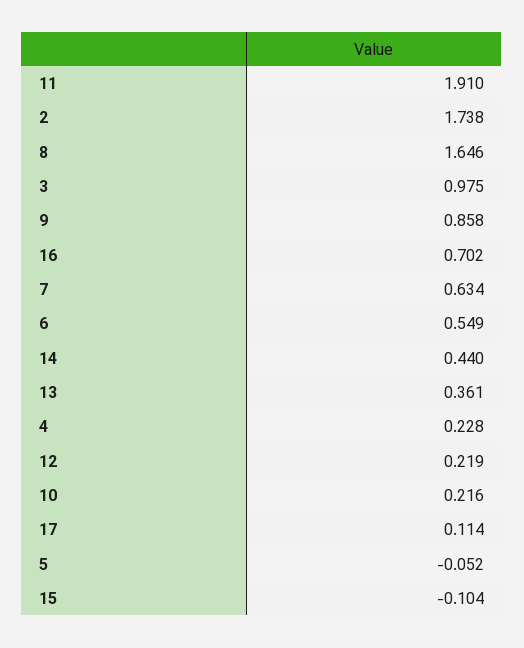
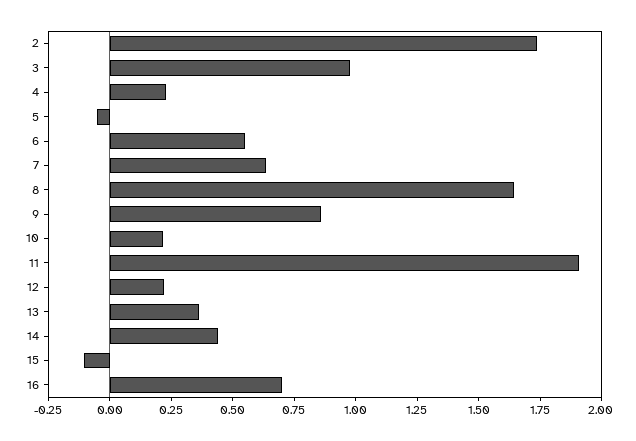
17: 0.114 -> none

